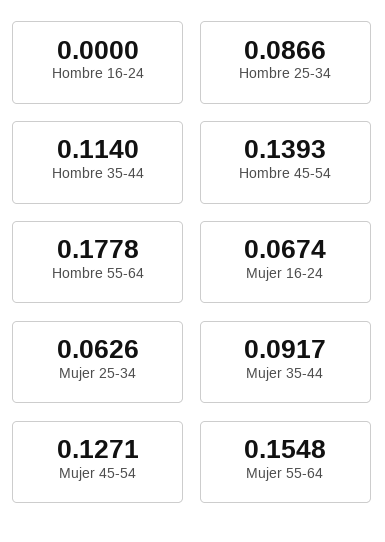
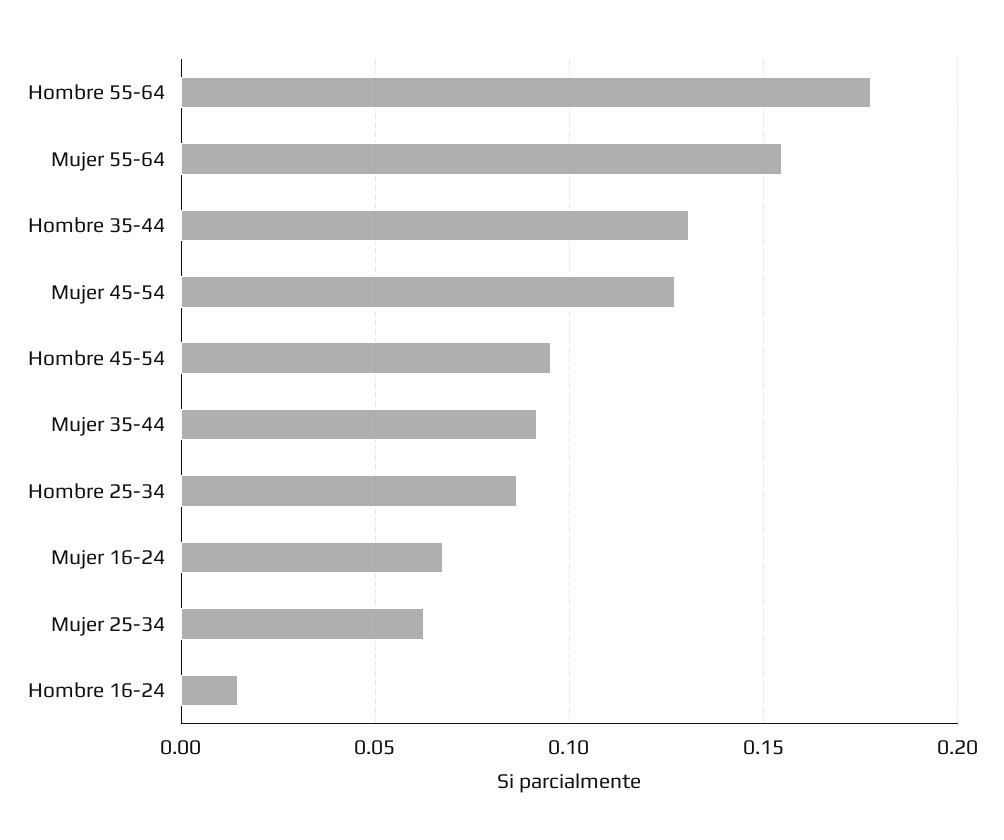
Hombre 16-24: 0 -> 0.015
Hombre 35-44: 0.114 -> 0.13
Hombre 45-54: 0.1393 -> 0.095

